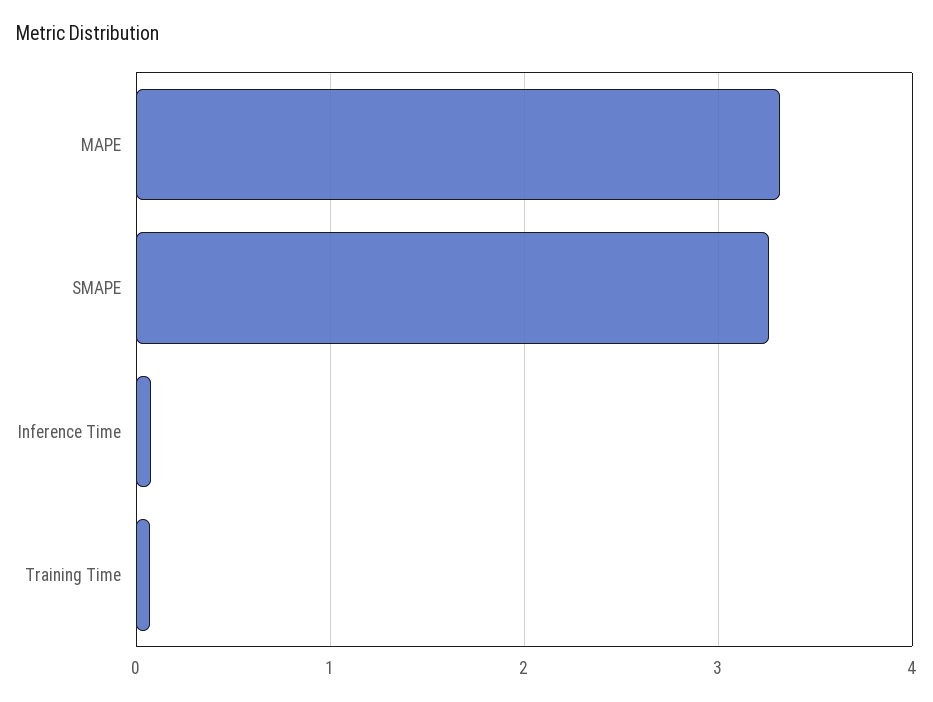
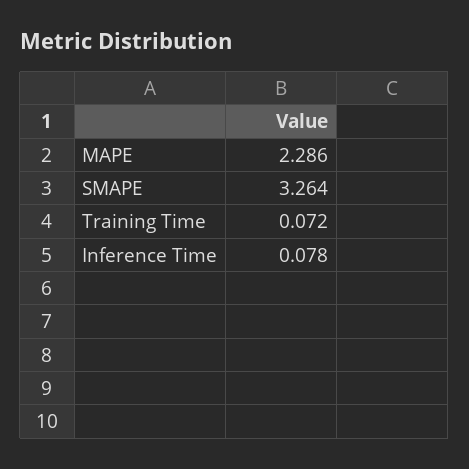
MAPE: 3.3 -> 2.286

